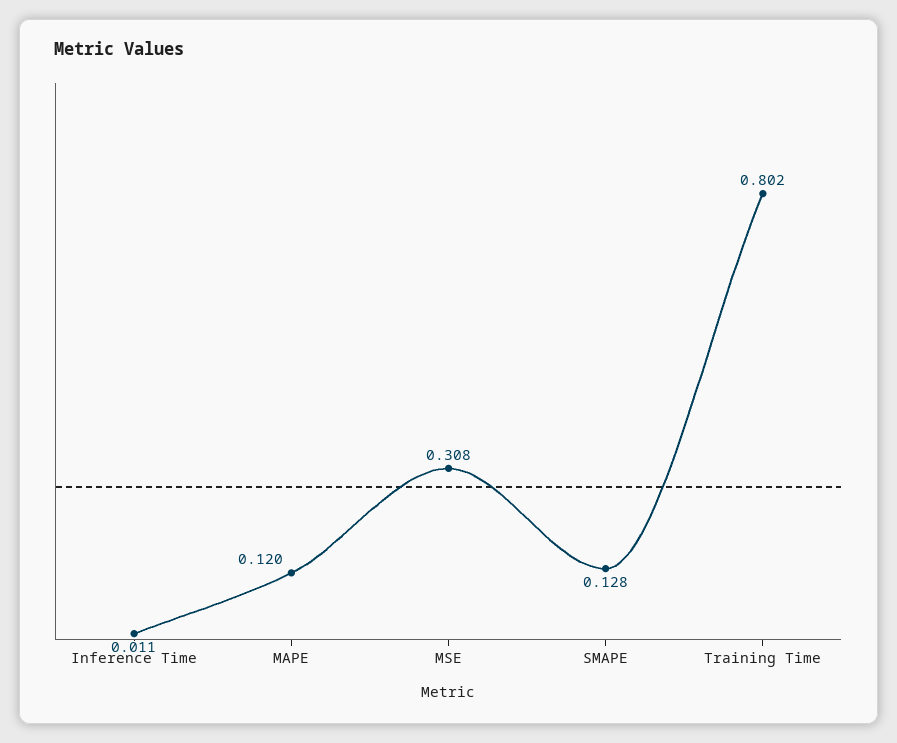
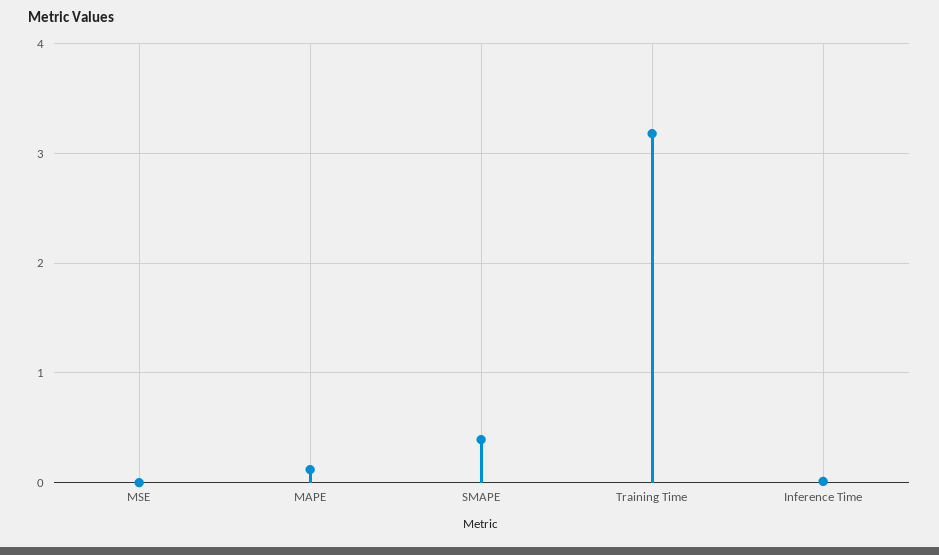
MSE: 0.308 -> 0
SMAPE: 0.128 -> 0.4
Training Time: 0.802 -> 3.2

